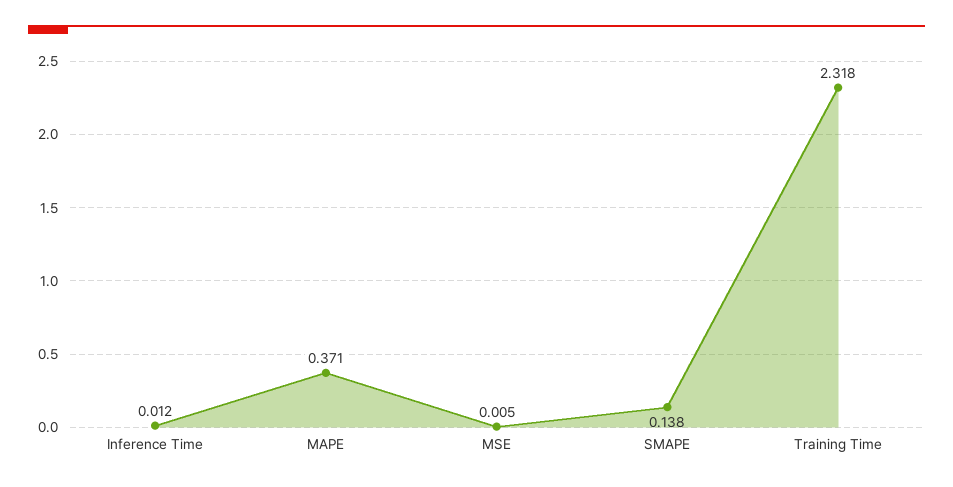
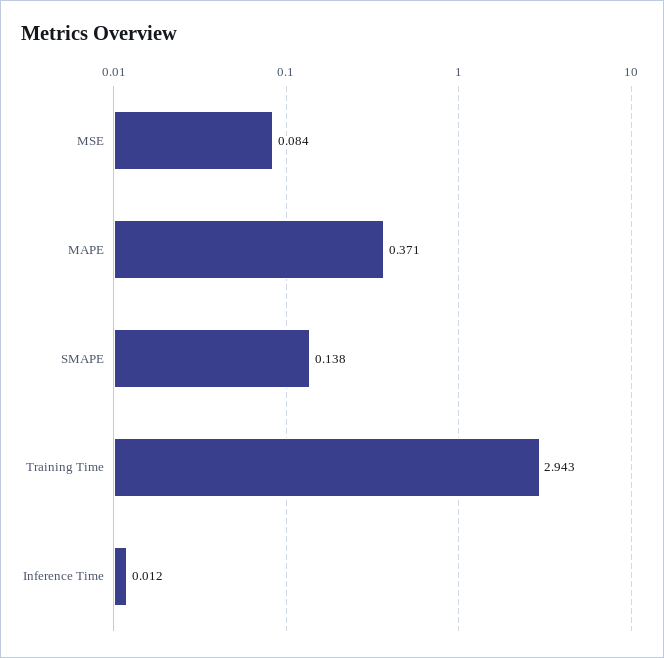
MSE: 0.005 -> 0.084
Training Time: 2.318 -> 2.943

